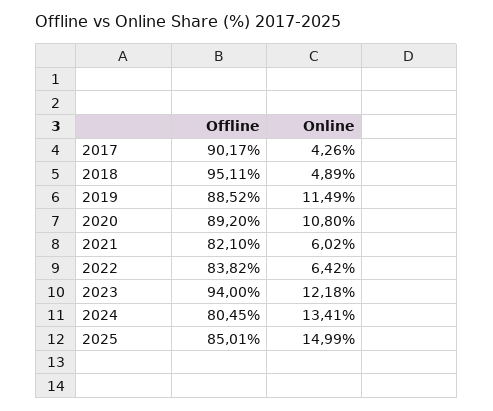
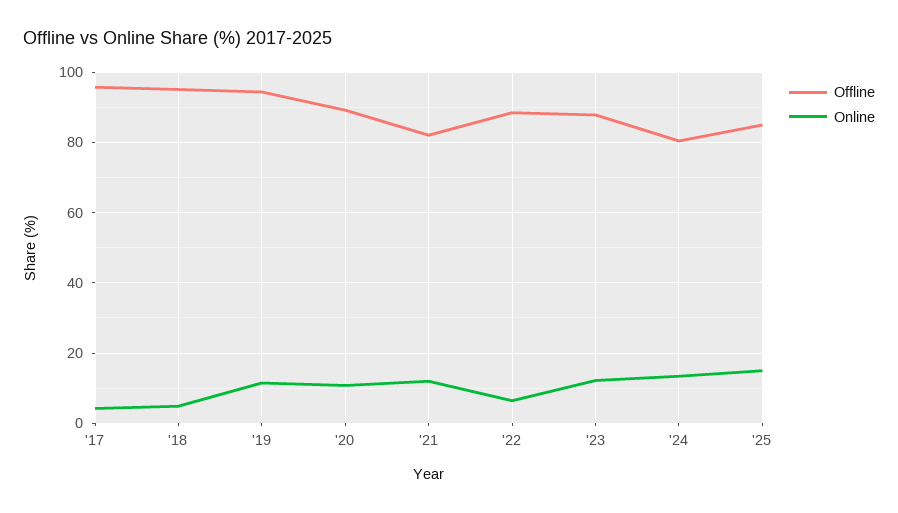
Offline, 2017: 90.17 -> 96
Offline, 2019: 88.52 -> 94
Online, 2021: 6.02 -> 12
Offline, 2022: 83.82 -> 88
Offline, 2023: 94 -> 88

